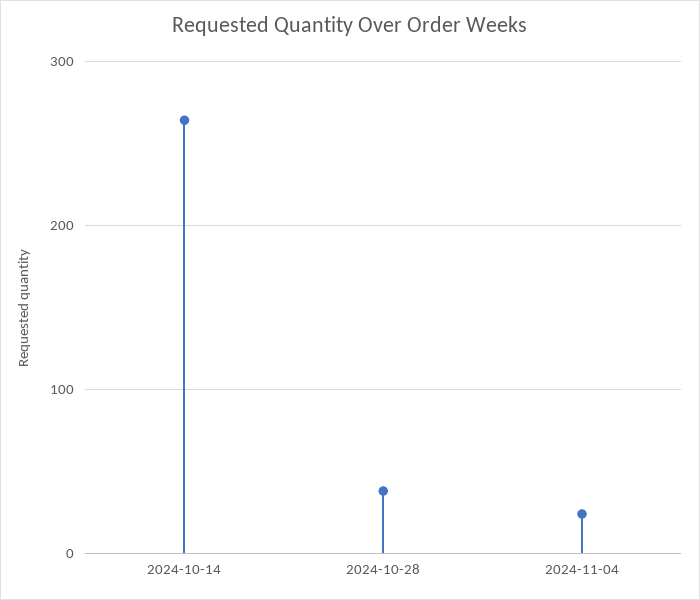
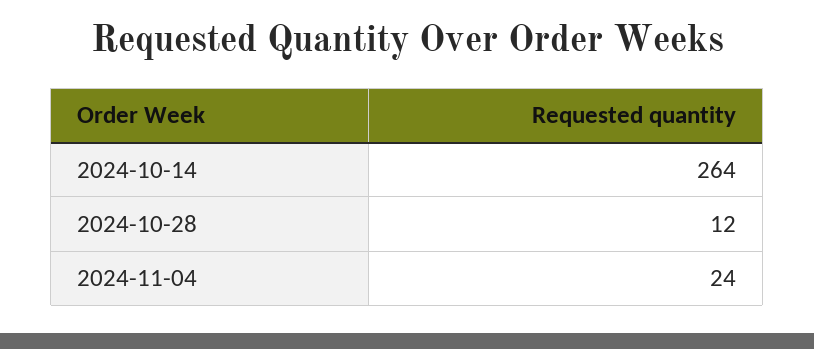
2024-10-28: 40 -> 12

